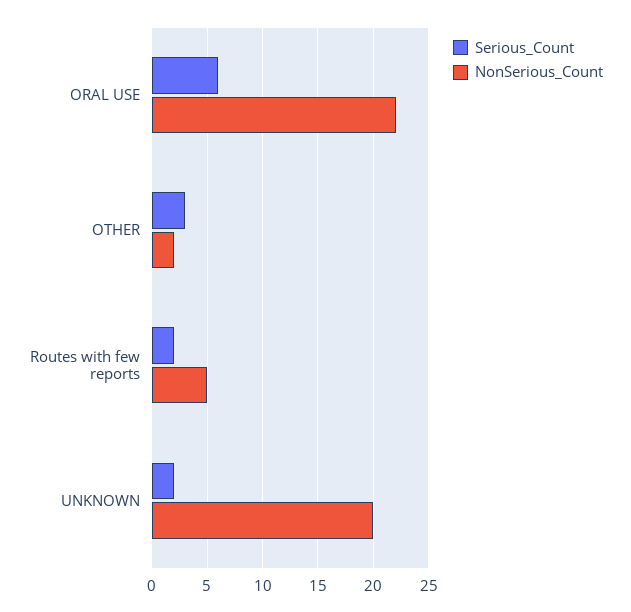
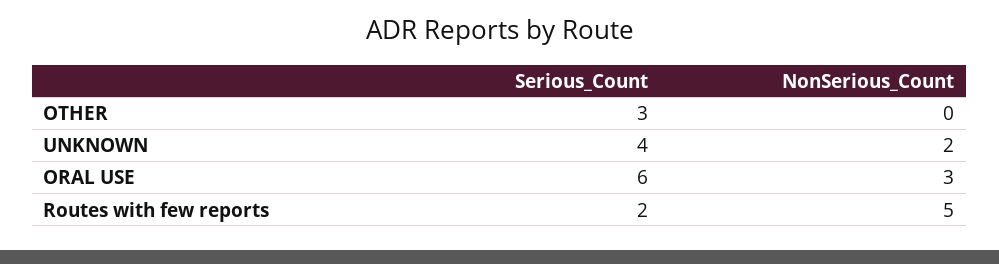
NonSerious_Count, ORAL USE: 22 -> 3
NonSerious_Count, OTHER: 2 -> 0
Serious_Count, UNKNOWN: 2 -> 4
NonSerious_Count, UNKNOWN: 20 -> 2

